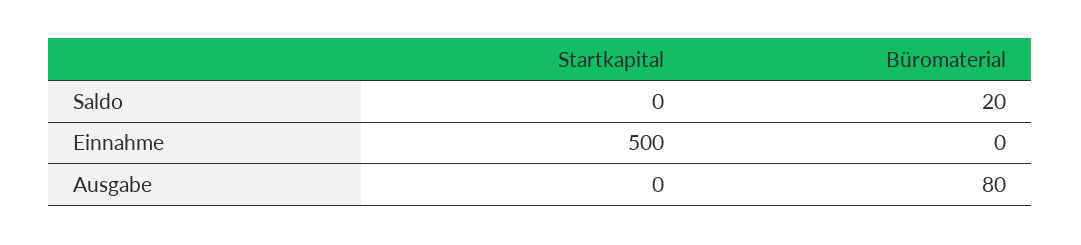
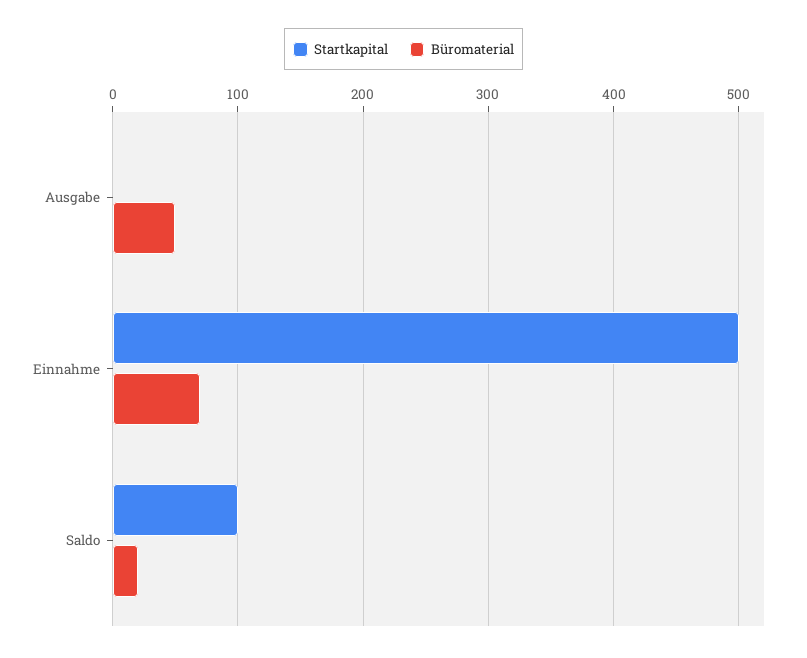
Startkapital, Saldo: 0 -> 100
Büromaterial, Einnahme: 0 -> 70
Büromaterial, Ausgabe: 80 -> 50

